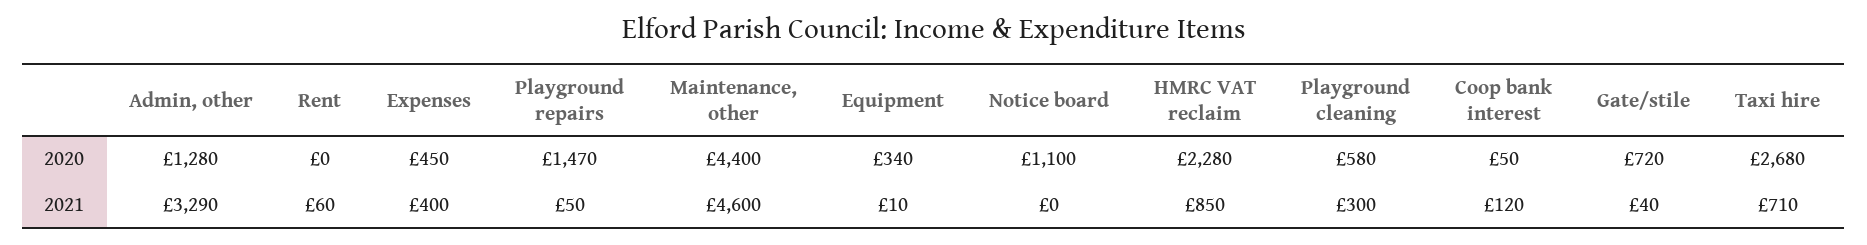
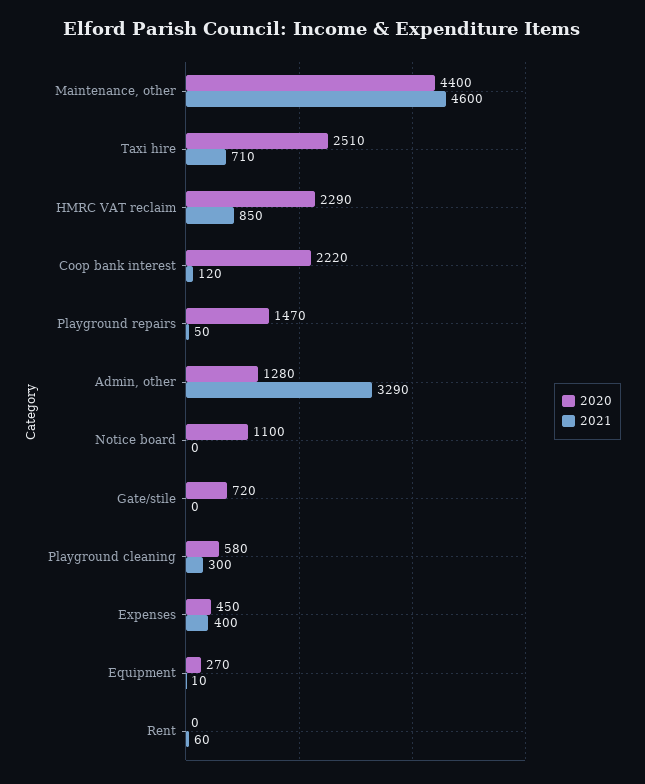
2020, Equipment: 340 -> 270
2020, HMRC VAT reclaim: 2280 -> 2290
2020, Coop bank interest: 50 -> 2220
2020, Taxi hire: 2680 -> 2510
2021, Gate/stile: 40 -> 0

